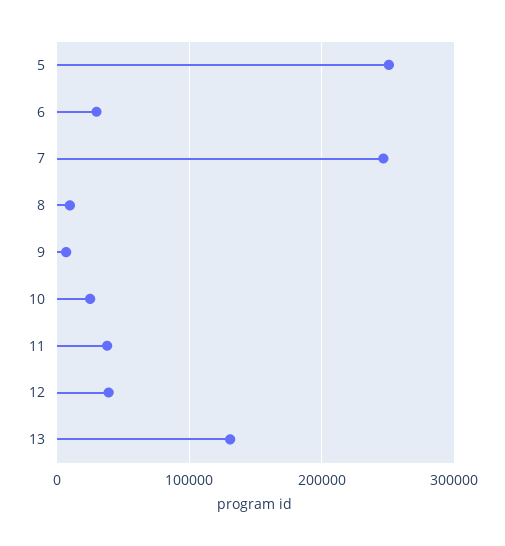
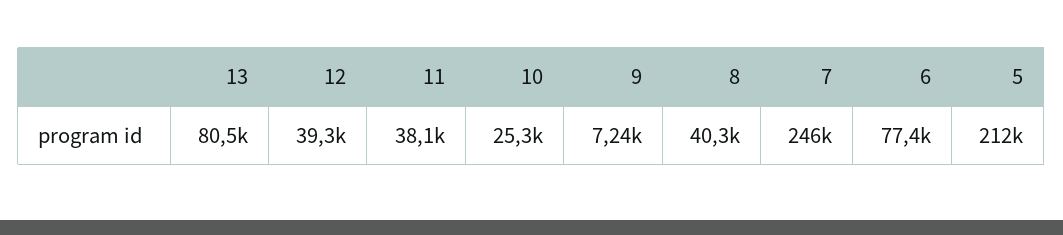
5: 250000 -> 212000
6: 30000 -> 77400
8: 10000 -> 40300
13: 130000 -> 80500

